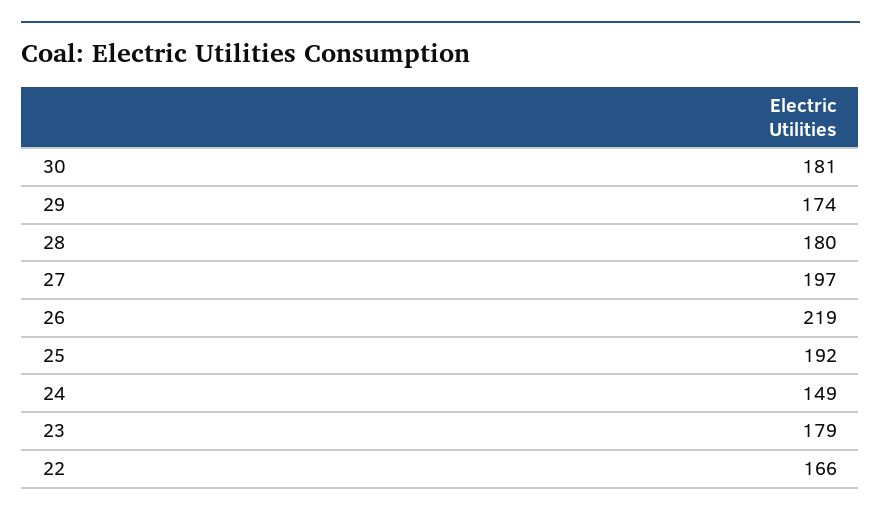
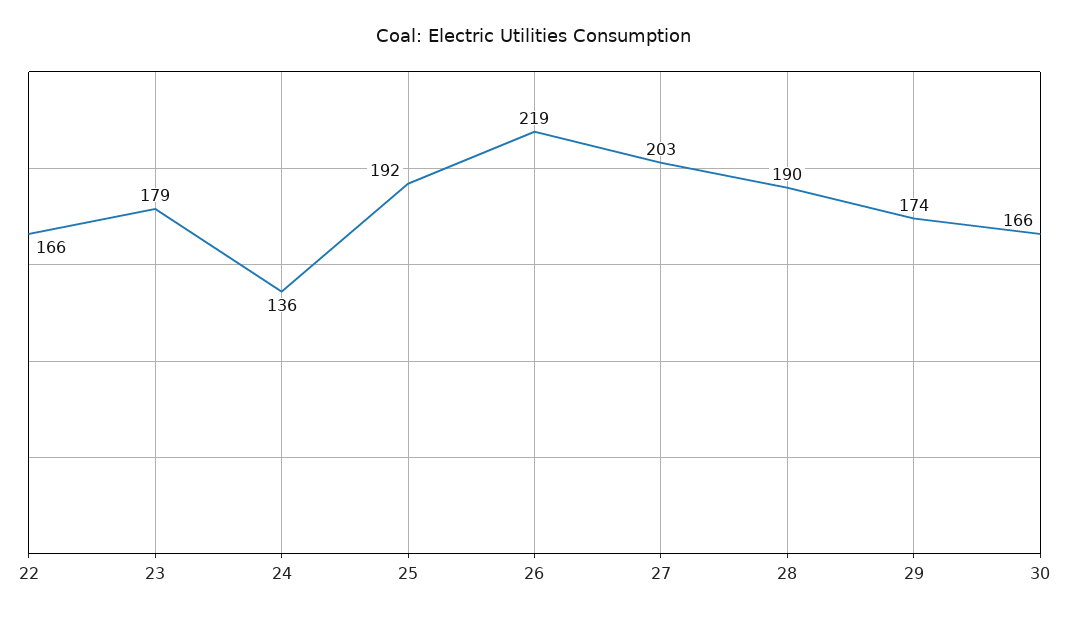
30: 181 -> 166
28: 180 -> 190
27: 197 -> 203
24: 149 -> 136

